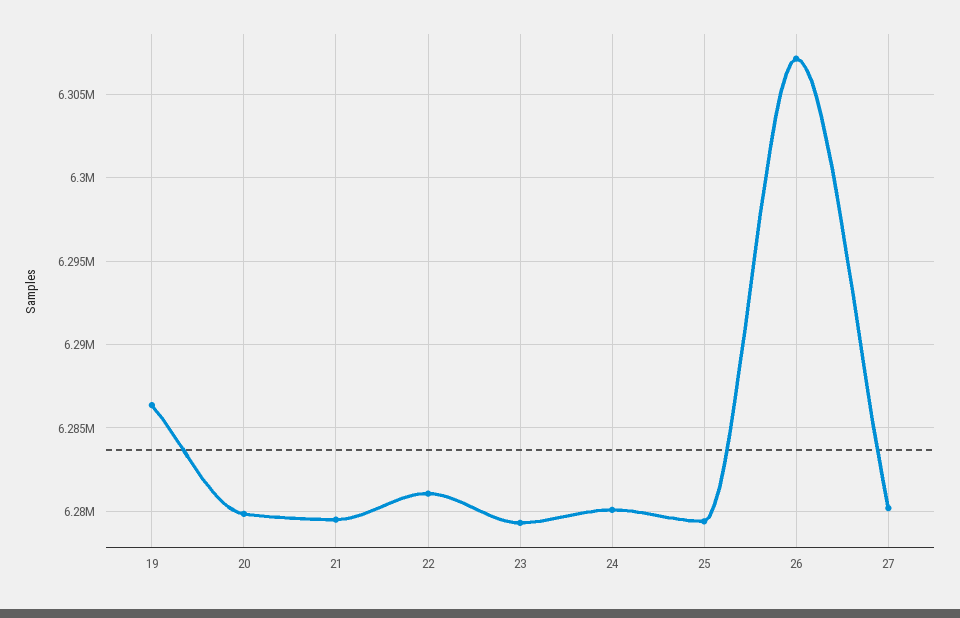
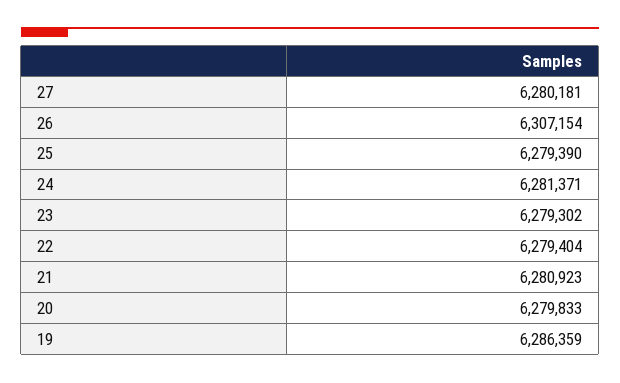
21: 6279500 -> 6280923
22: 6281000 -> 6279404
24: 6280000 -> 6281371

